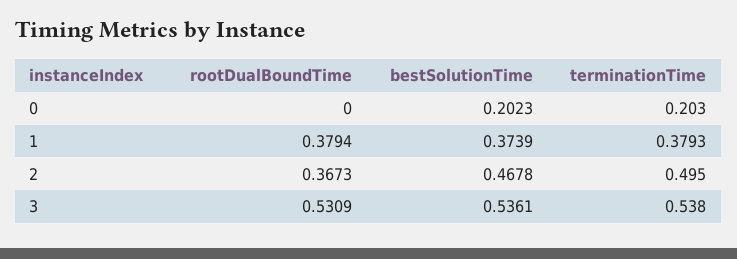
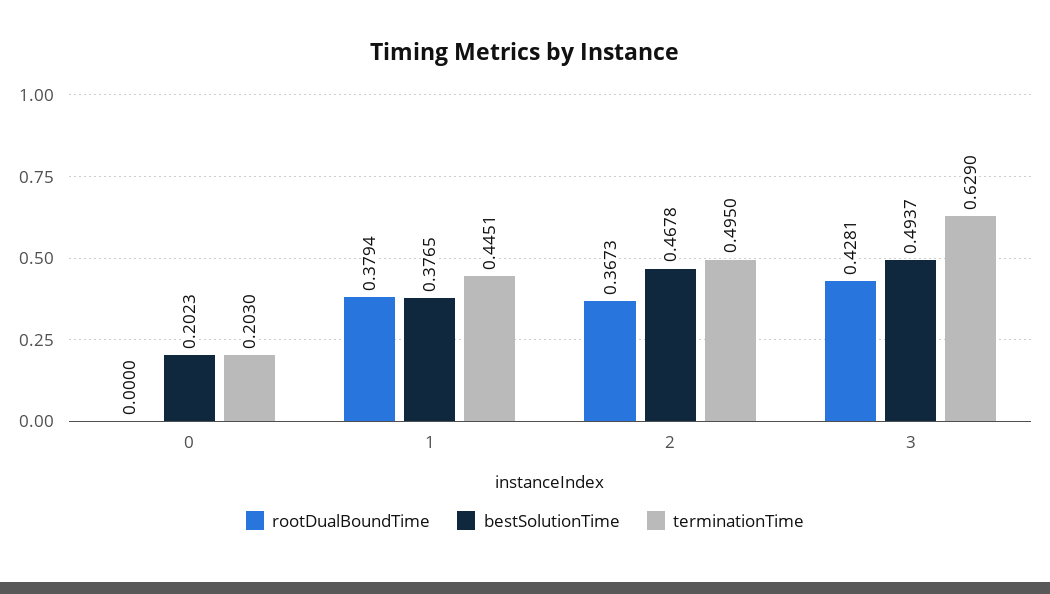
bestSolutionTime, 1: 0.3739 -> 0.3765
terminationTime, 1: 0.3793 -> 0.4451
rootDualBoundTime, 3: 0.5309 -> 0.4281
bestSolutionTime, 3: 0.5361 -> 0.4937
terminationTime, 3: 0.538 -> 0.629

